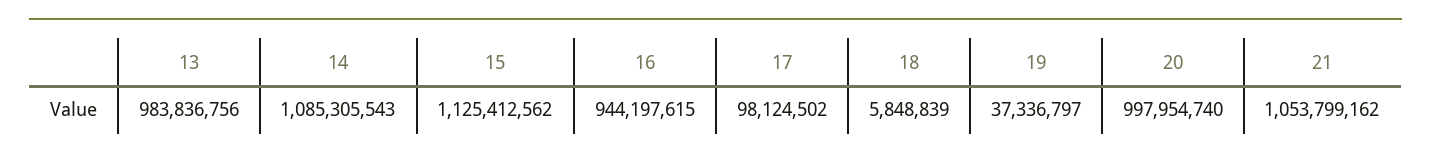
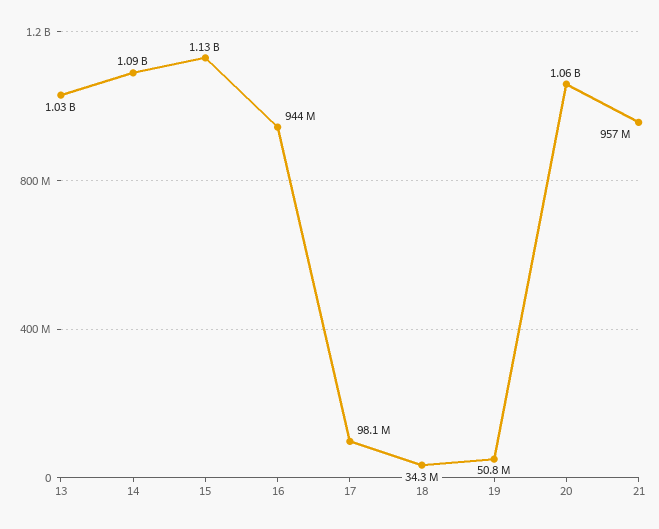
13: 983836756 -> 1030000000
18: 5848839 -> 34300000
19: 37336797 -> 50800000
20: 997954740 -> 1060000000
21: 1053799162 -> 957000000

